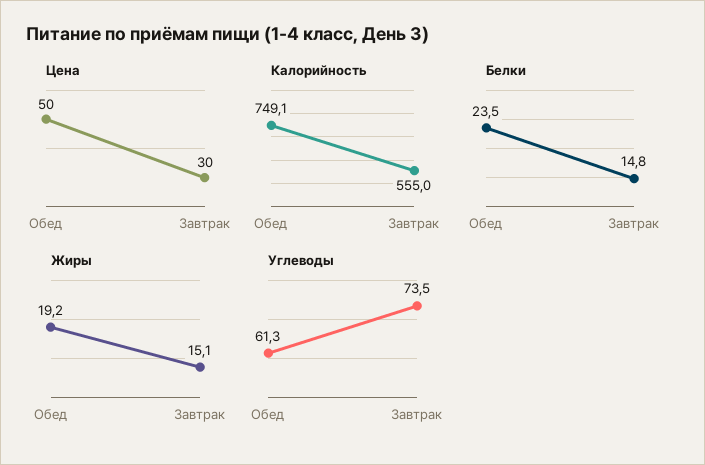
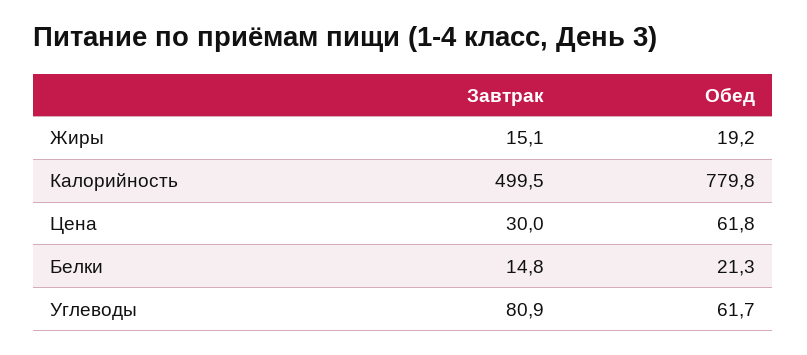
Цена, Обед: 50 -> 61.8
Калорийность, Обед: 749.1 -> 779.8
Калорийность, Завтрак: 555 -> 499.5
Белки, Обед: 23.5 -> 21.3
Углеводы, Обед: 61.3 -> 61.7
Углеводы, Завтрак: 73.5 -> 80.9

